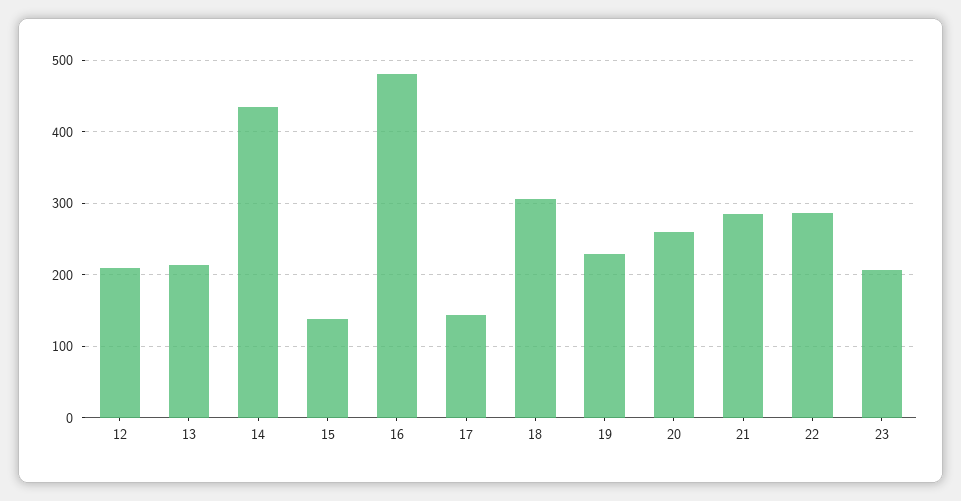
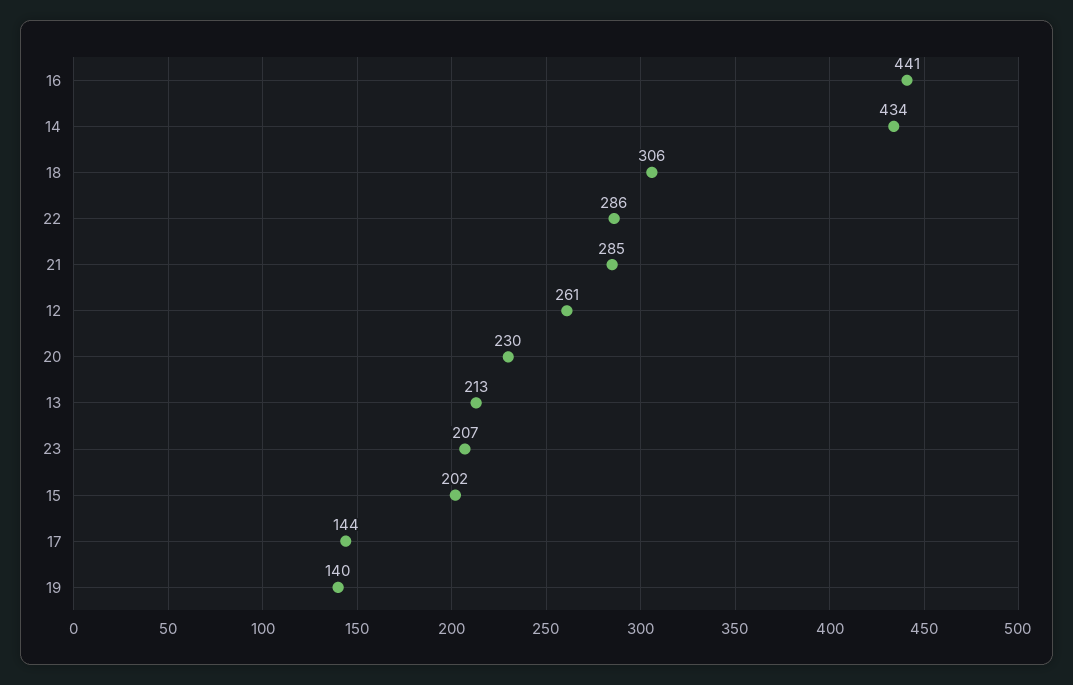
12: 210 -> 261
15: 140 -> 202
16: 480 -> 441
19: 230 -> 140
20: 260 -> 230

